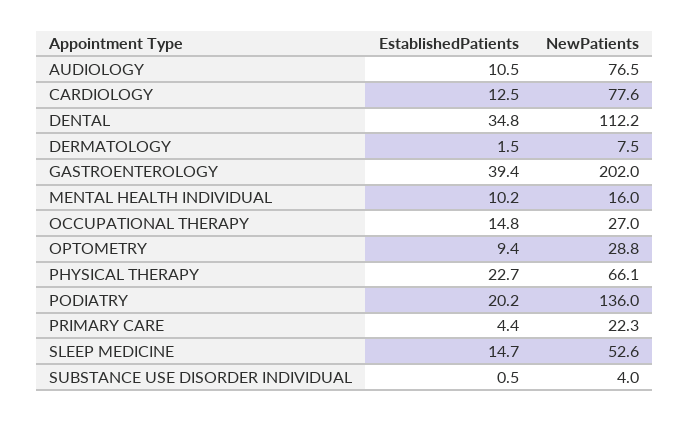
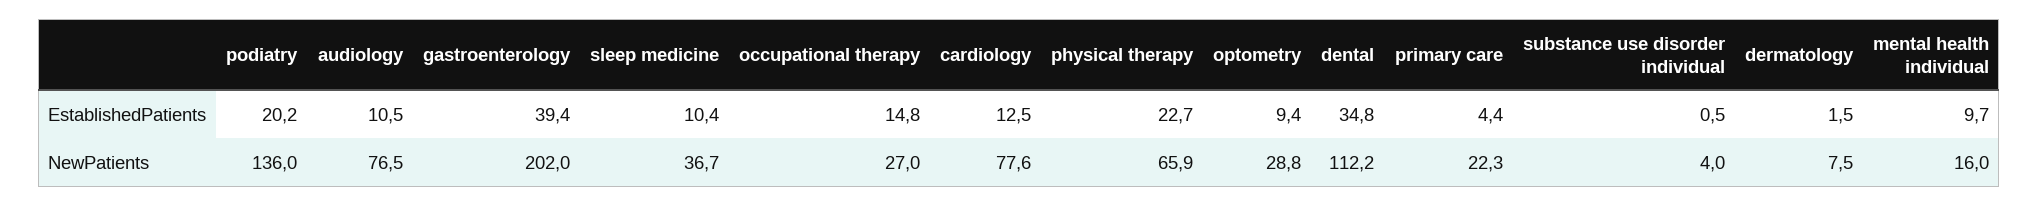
EstablishedPatients, MENTAL HEALTH INDIVIDUAL: 10.2 -> 9.7
NewPatients, PHYSICAL THERAPY: 66.1 -> 65.9
EstablishedPatients, SLEEP MEDICINE: 14.7 -> 10.4
NewPatients, SLEEP MEDICINE: 52.6 -> 36.7

